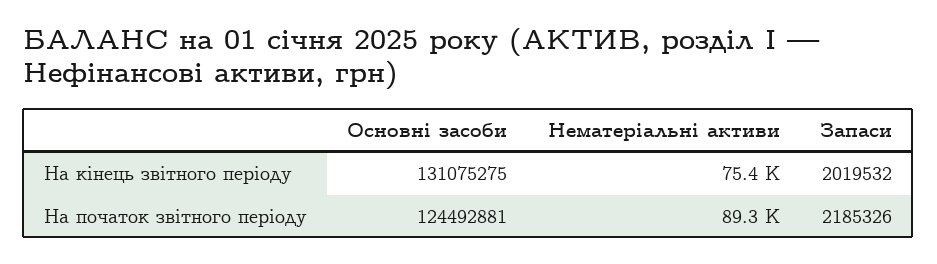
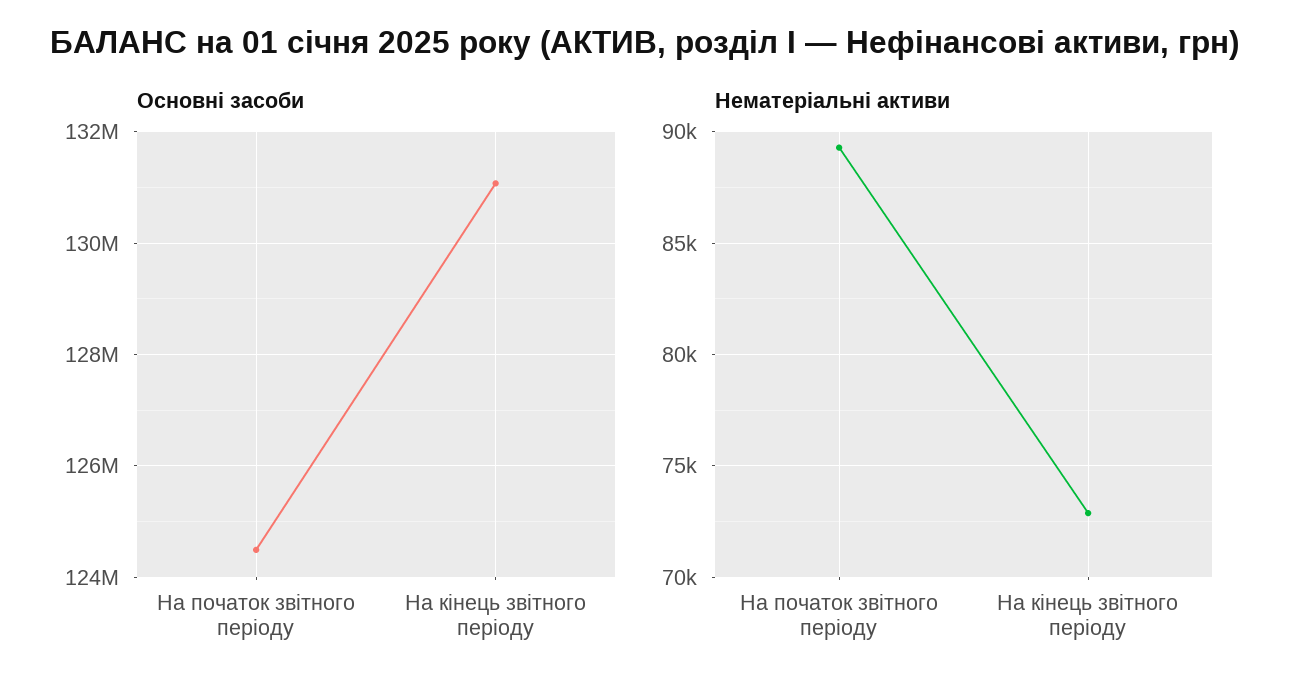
Нематеріальні активи, На кінець звітного періоду: 75400 -> 73000
Запаси, На кінець звітного періоду: 2019532 -> none
Запаси, На початок звітного періоду: 2185326 -> none

